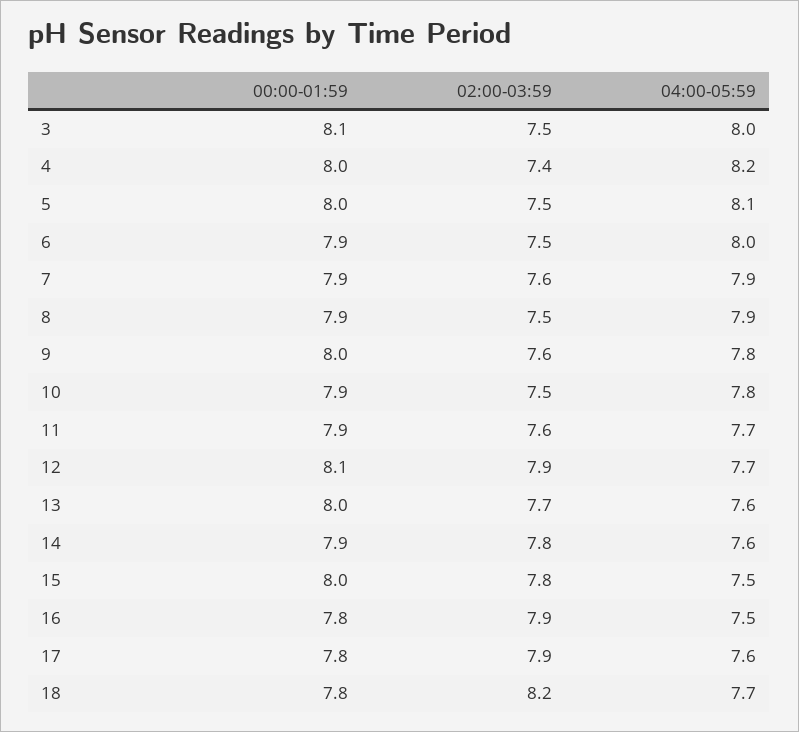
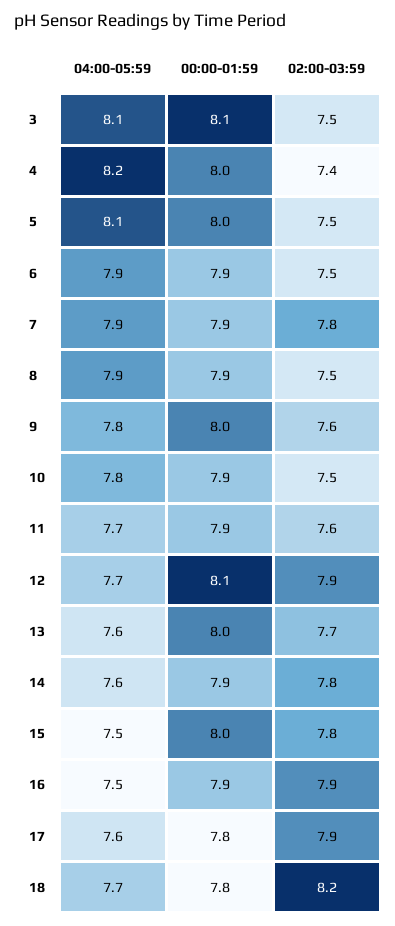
04:00-05:59, 3: 8 -> 8.1
04:00-05:59, 6: 8 -> 7.9
02:00-03:59, 7: 7.6 -> 7.8
00:00-01:59, 16: 7.8 -> 7.9

